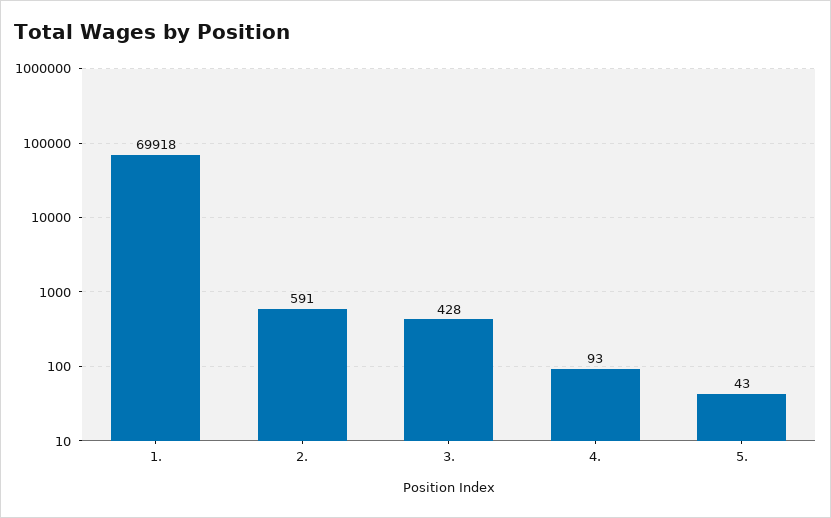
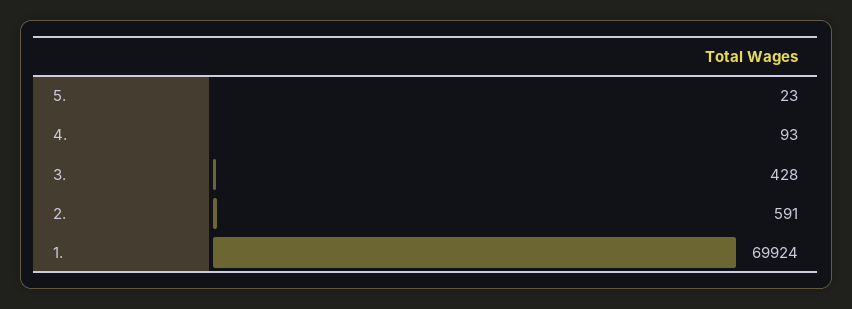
1.: 69918 -> 69924
5.: 43 -> 23

